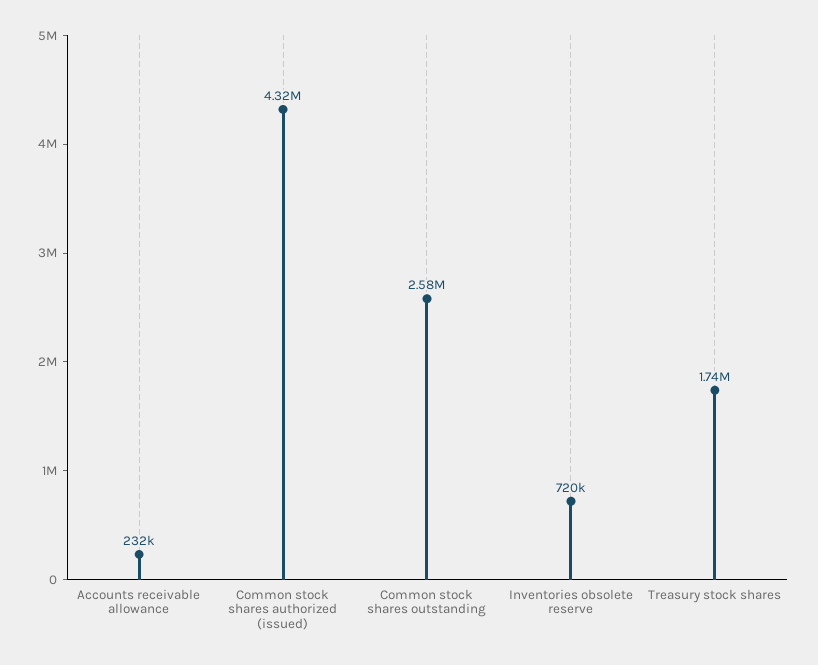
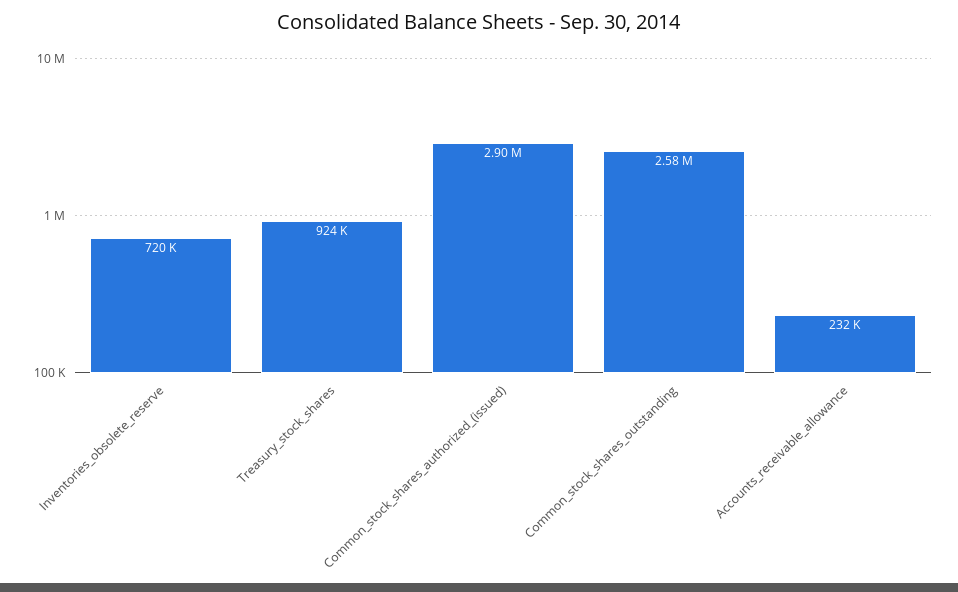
Common stock shares authorized (issued): 4320000 -> 2900000
Treasury stock shares: 1740000 -> 924000

